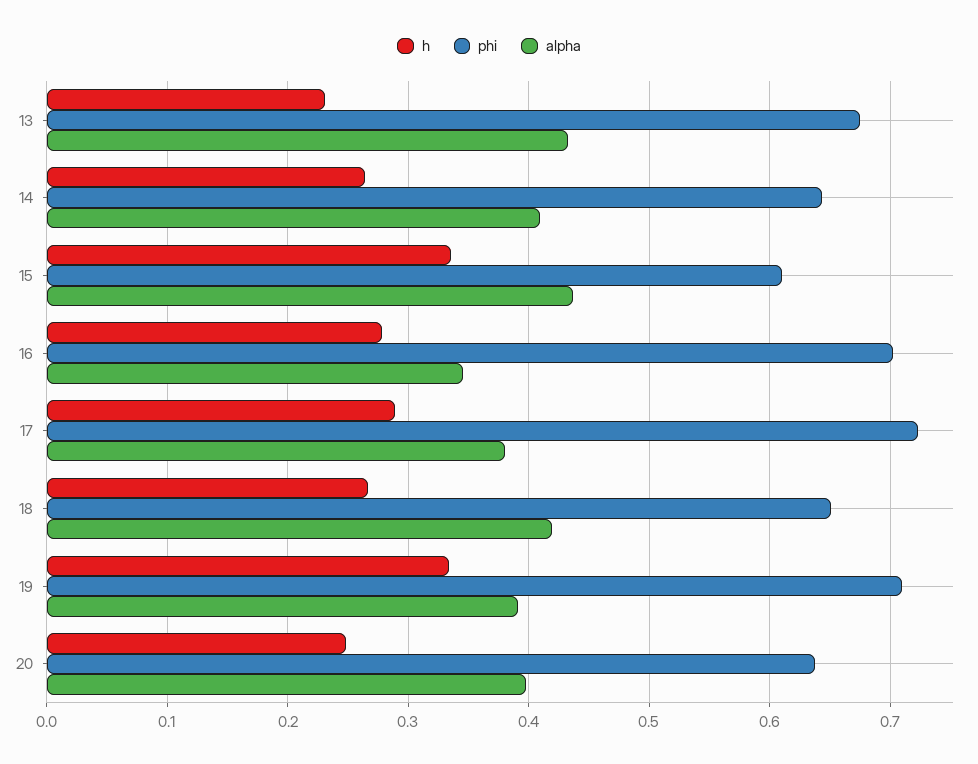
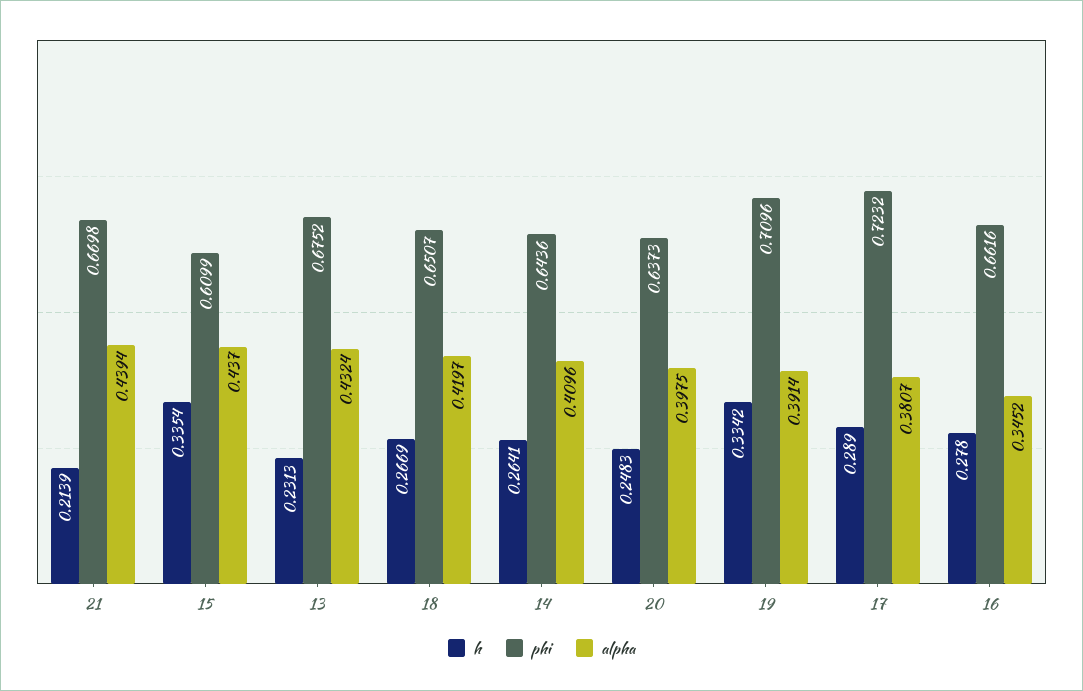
phi, 16: 0.7 -> 0.6616
h, 21: none -> 0.2139
phi, 21: none -> 0.6698
alpha, 21: none -> 0.4394

